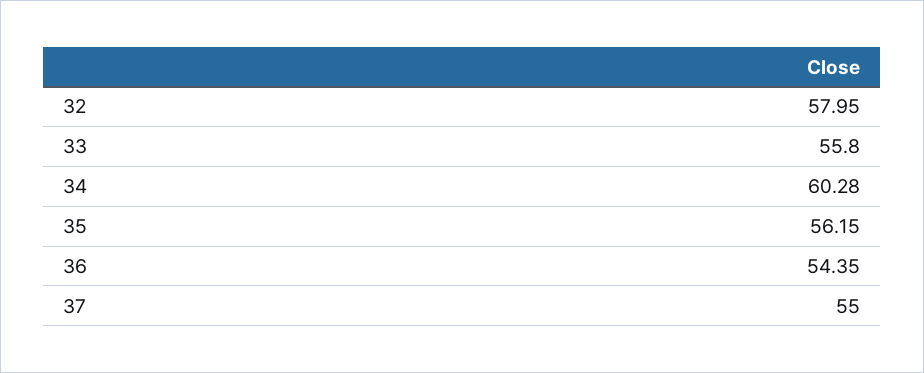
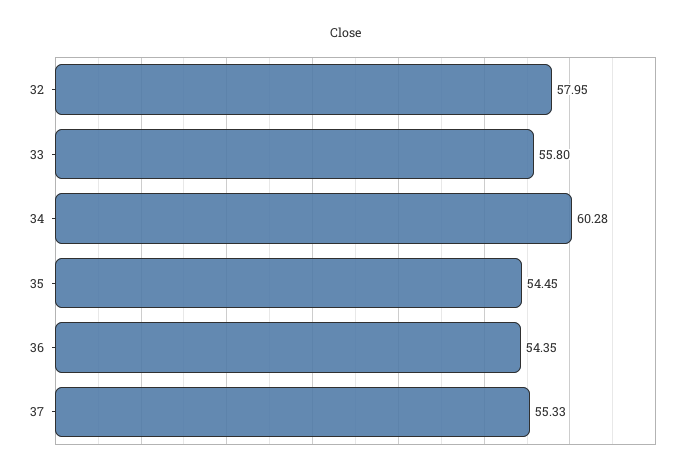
35: 56.15 -> 54.45
37: 55 -> 55.33

